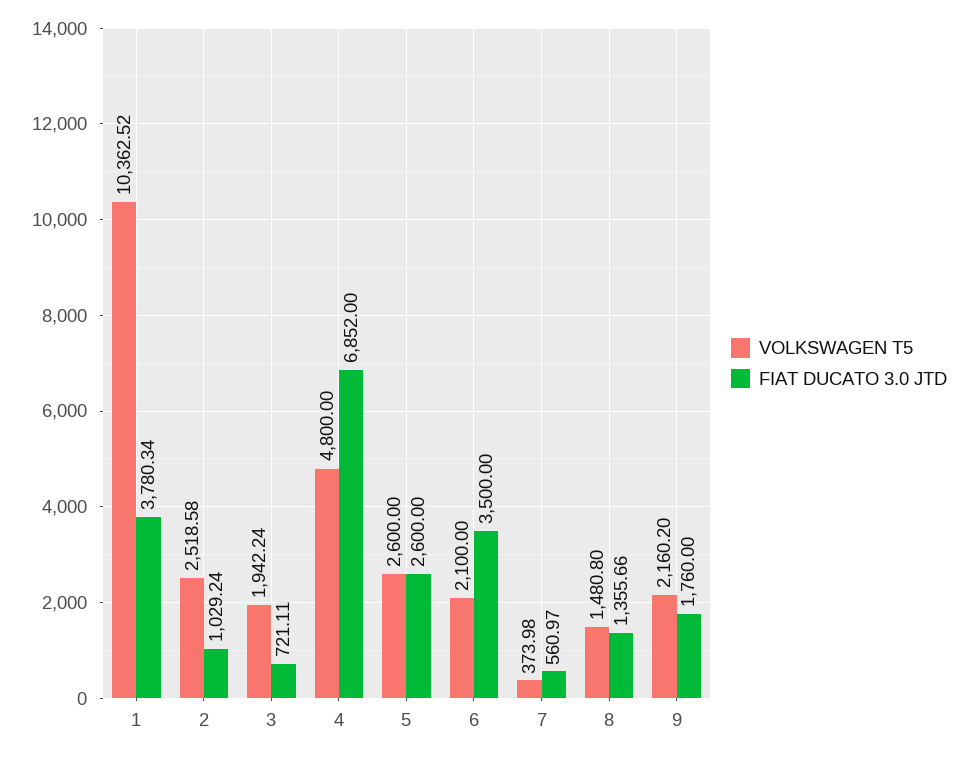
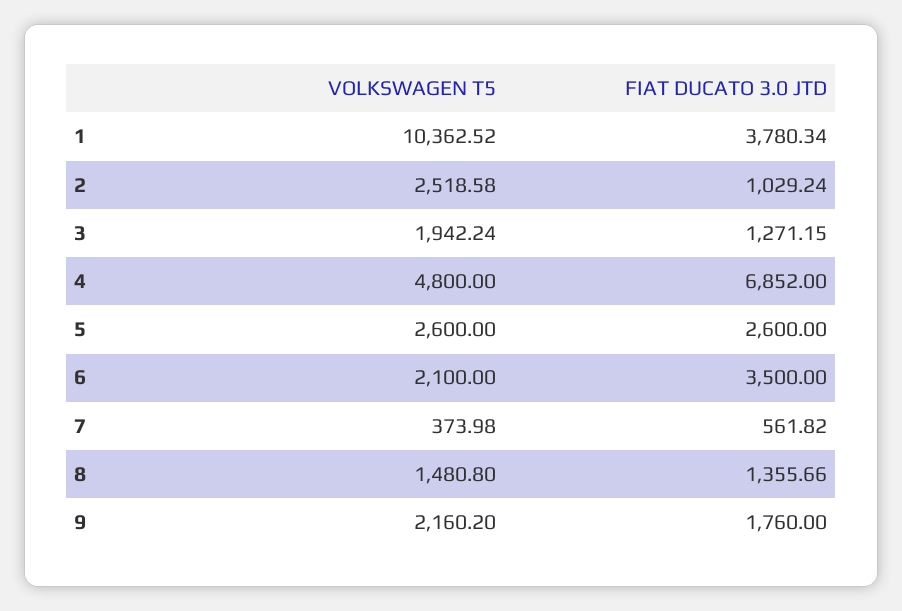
FIAT DUCATO 3.0 JTD, 3: 721.11 -> 1271.15
FIAT DUCATO 3.0 JTD, 7: 560.97 -> 561.82

